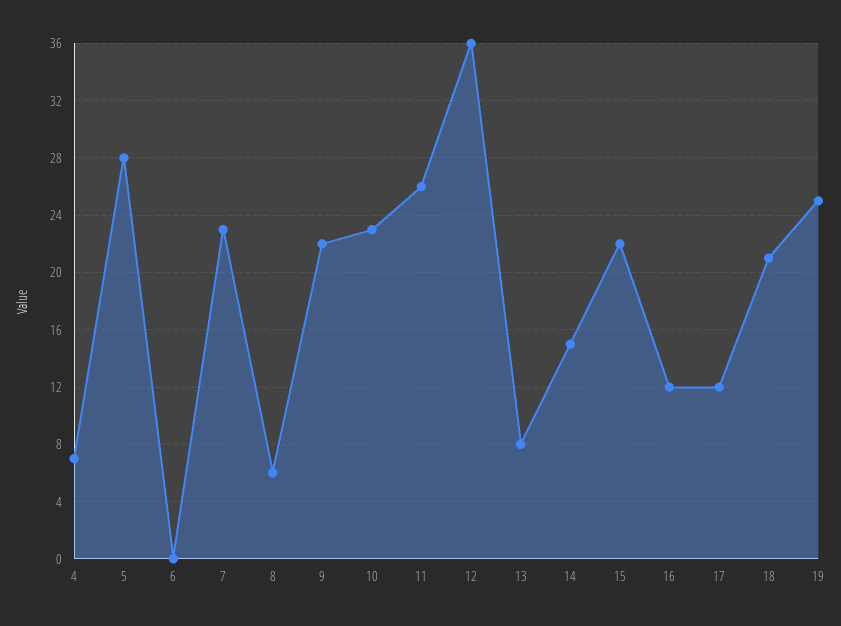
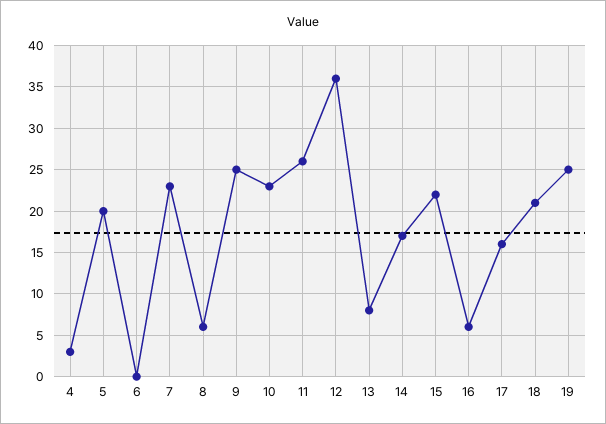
4: 7 -> 3
5: 28 -> 20
9: 22 -> 25
14: 15 -> 17
16: 12 -> 6
17: 12 -> 16

